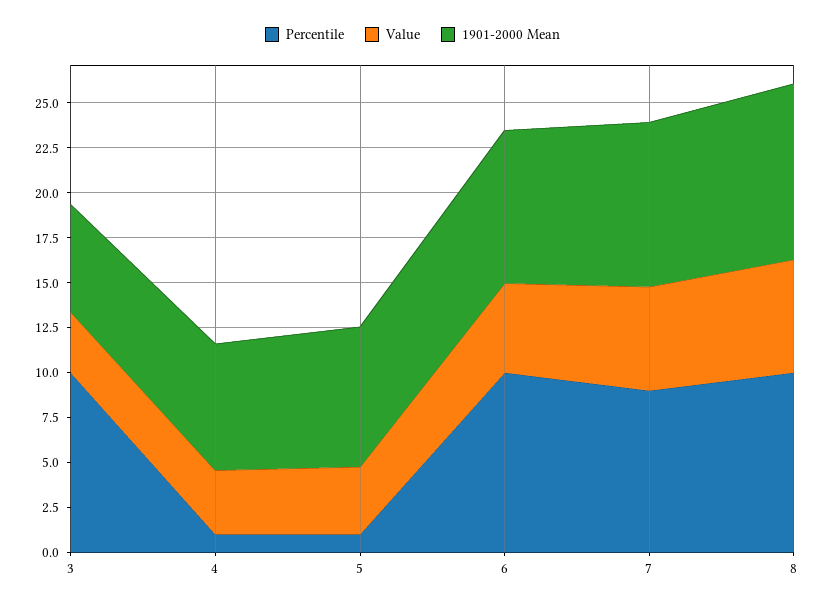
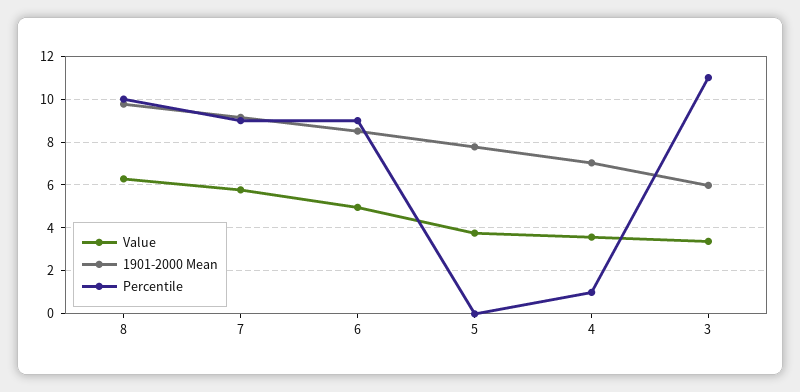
Percentile, 3: 10 -> 11
Percentile, 5: 1 -> 0
Percentile, 6: 10 -> 9

